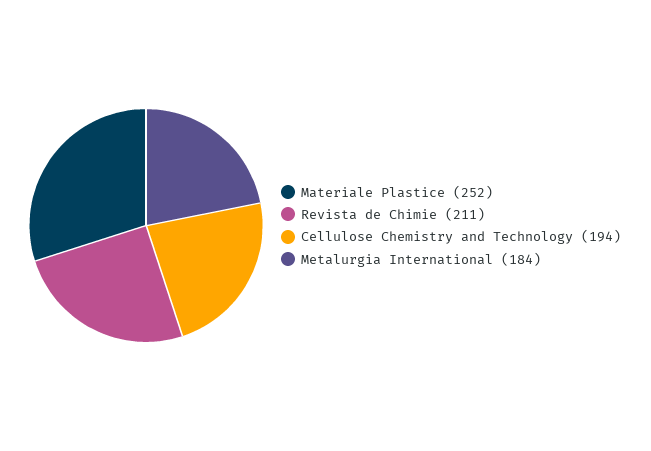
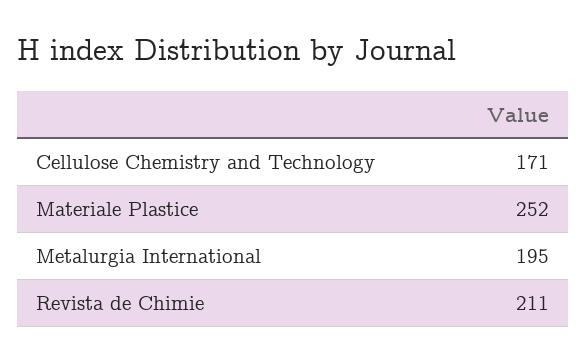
Cellulose Chemistry and Technology: 194 -> 171
Metalurgia International: 184 -> 195

